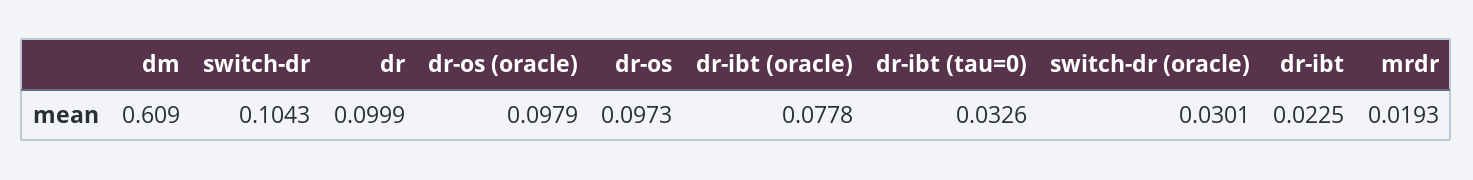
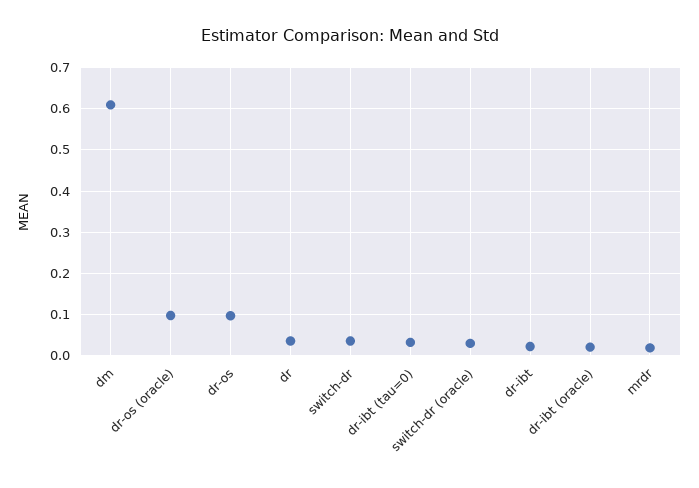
switch-dr: 0.1043 -> 0.04
dr: 0.0999 -> 0.04
dr-ibt (oracle): 0.0778 -> 0.02

